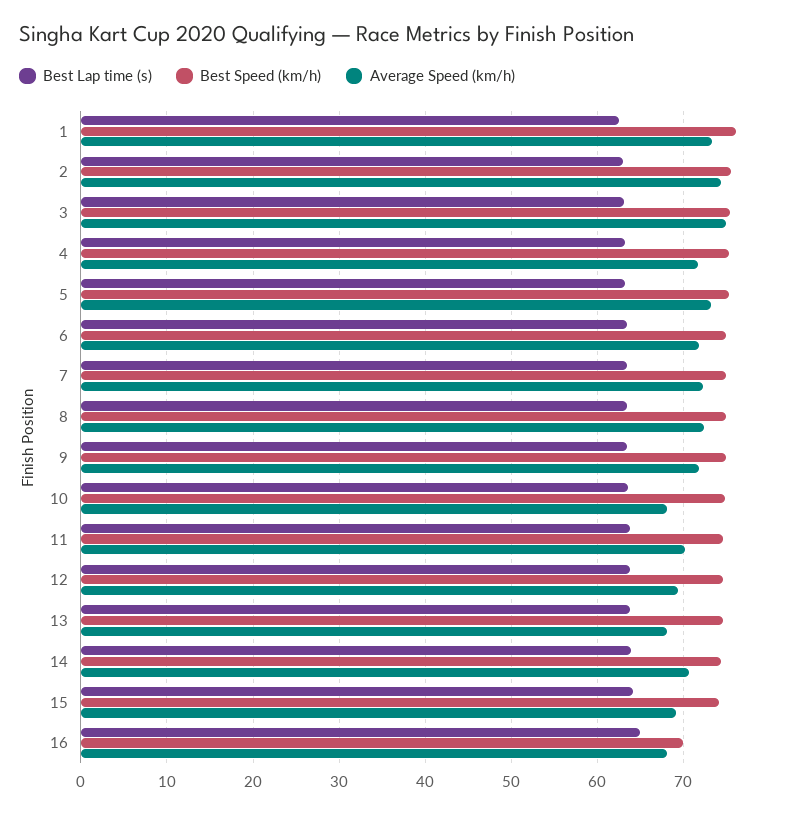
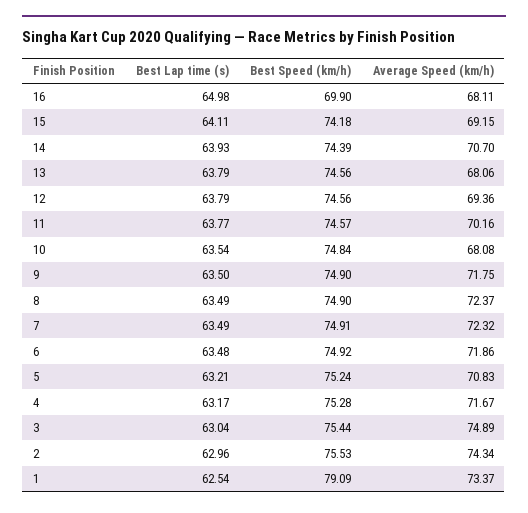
Best Speed (km/h), 1: 76 -> 79.09
Average Speed (km/h), 5: 73 -> 70.83

